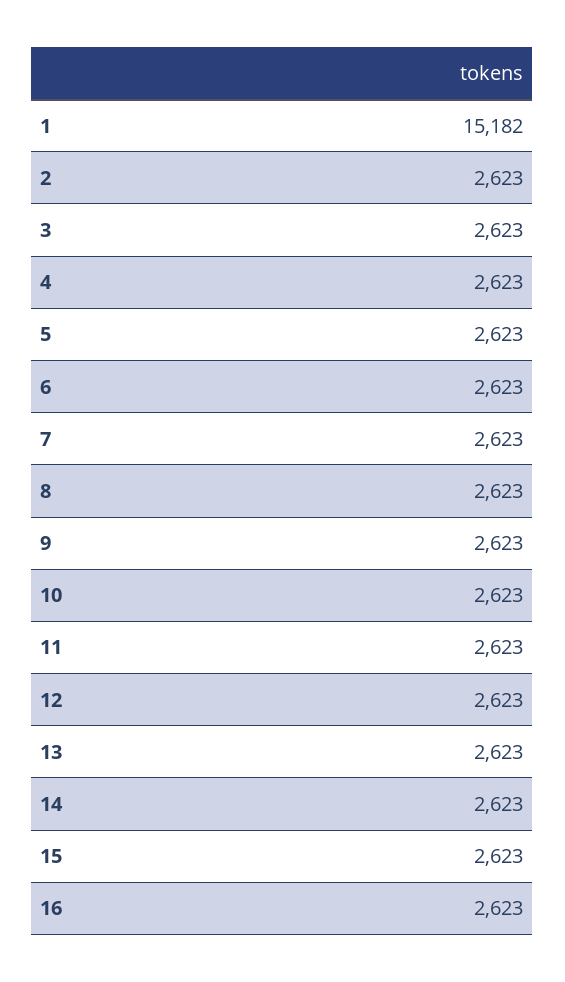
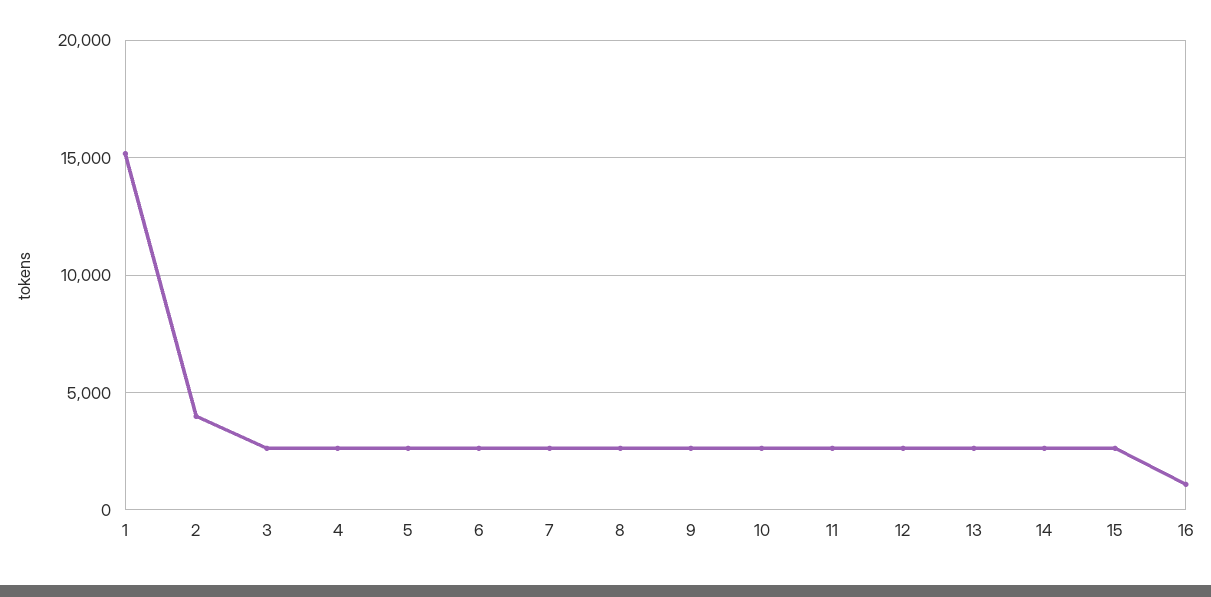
2: 2623 -> 4000
16: 2623 -> 1000

